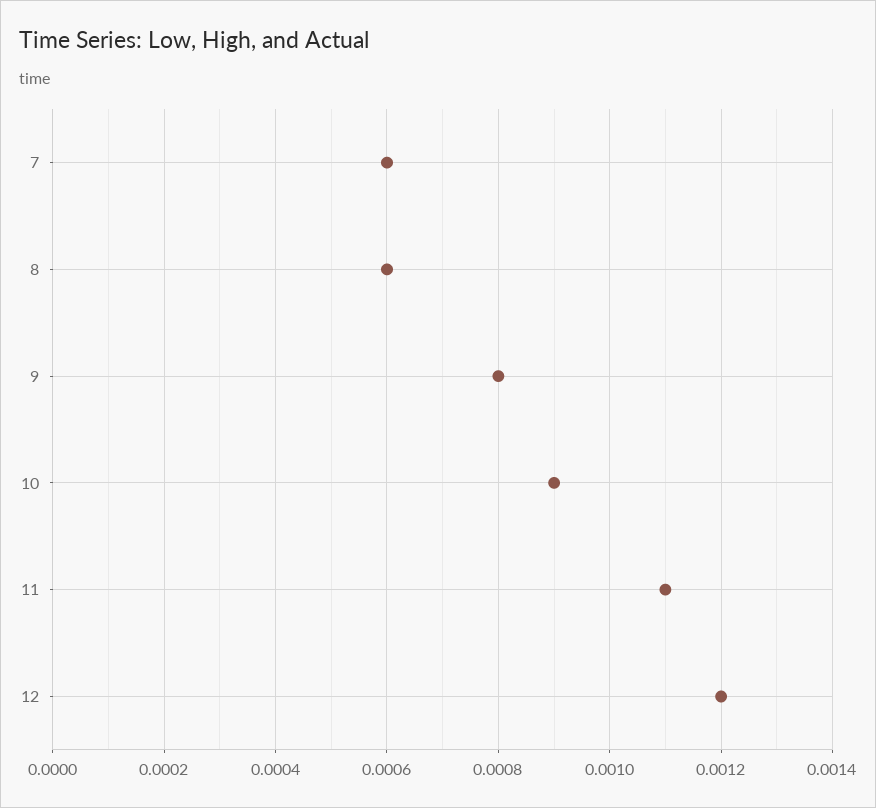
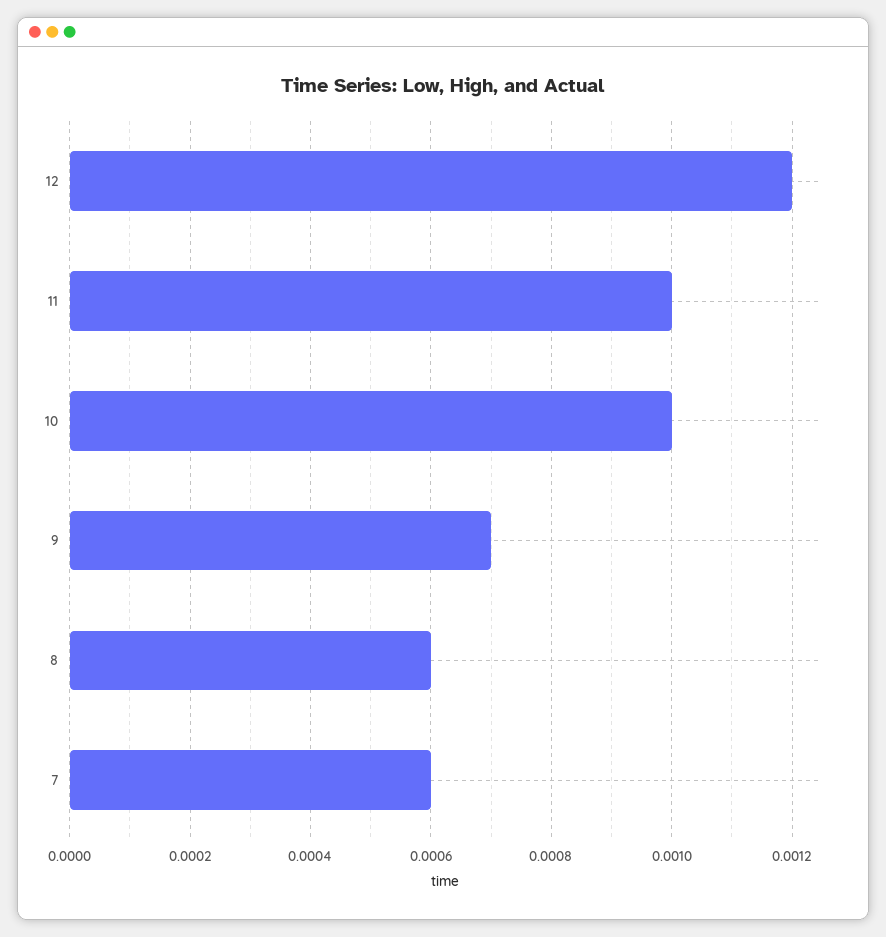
9: 0.0008 -> 0.0007
10: 0.0009 -> 0.001
11: 0.0011 -> 0.001

